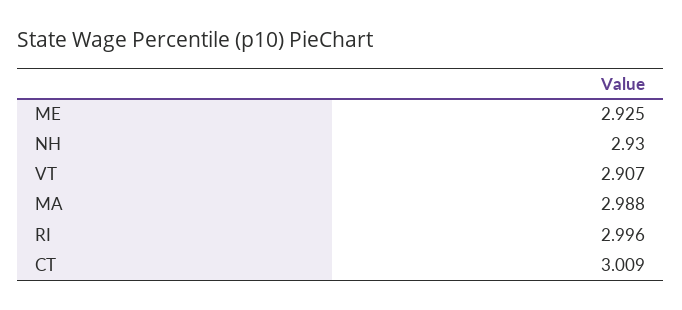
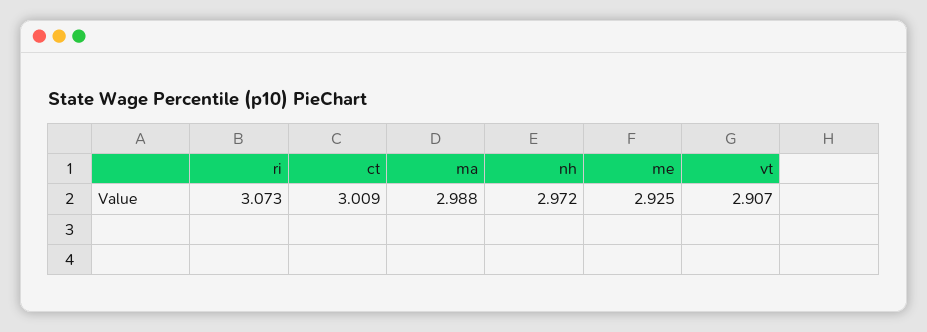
NH: 2.93 -> 2.972
RI: 2.996 -> 3.073

